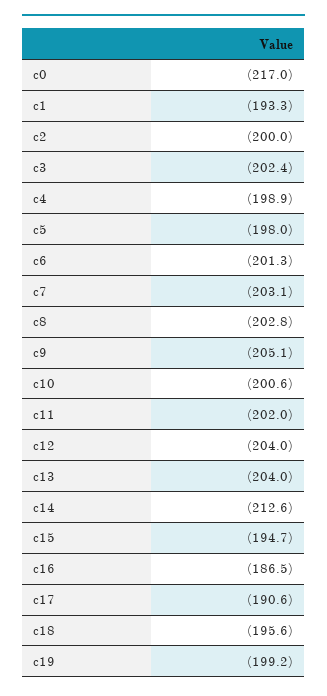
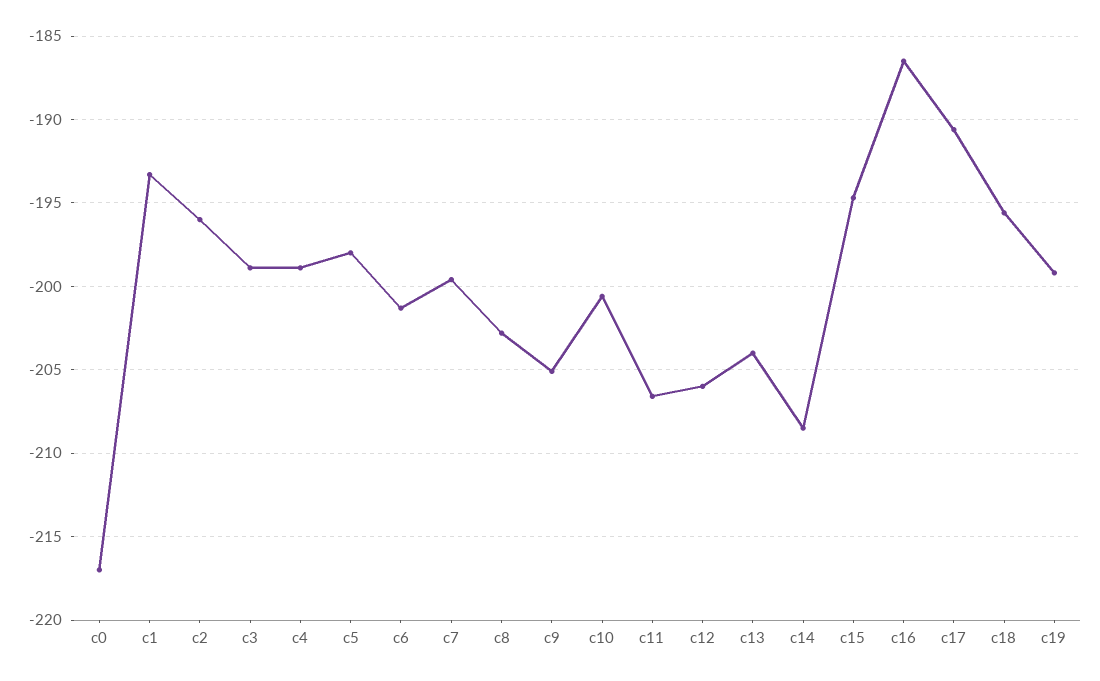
c2: -200 -> -196
c3: -202.4 -> -199
c7: -203.1 -> -199.5
c11: -202 -> -206.5
c12: -204 -> -206
c14: -212.6 -> -208.5

